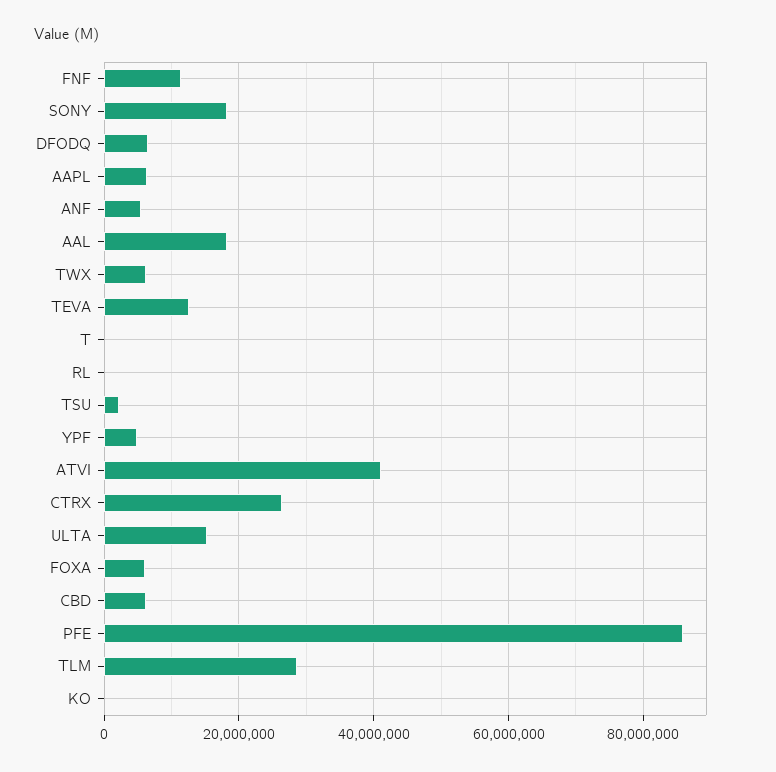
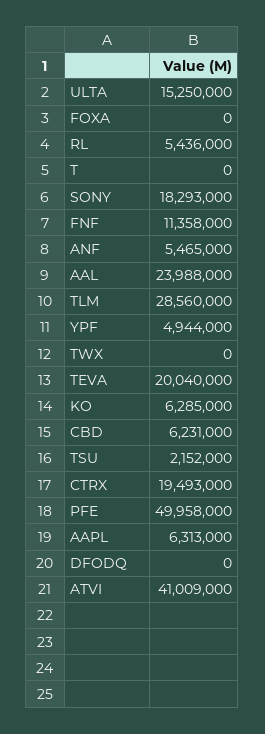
DFODQ: 6000000 -> 0
AAL: 18000000 -> 23988000
TWX: 6000000 -> 0
TEVA: 12000000 -> 20040000
RL: 0 -> 5436000
CTRX: 26000000 -> 19493000
FOXA: 6000000 -> 0
PFE: 86000000 -> 49958000
KO: 0 -> 6285000

